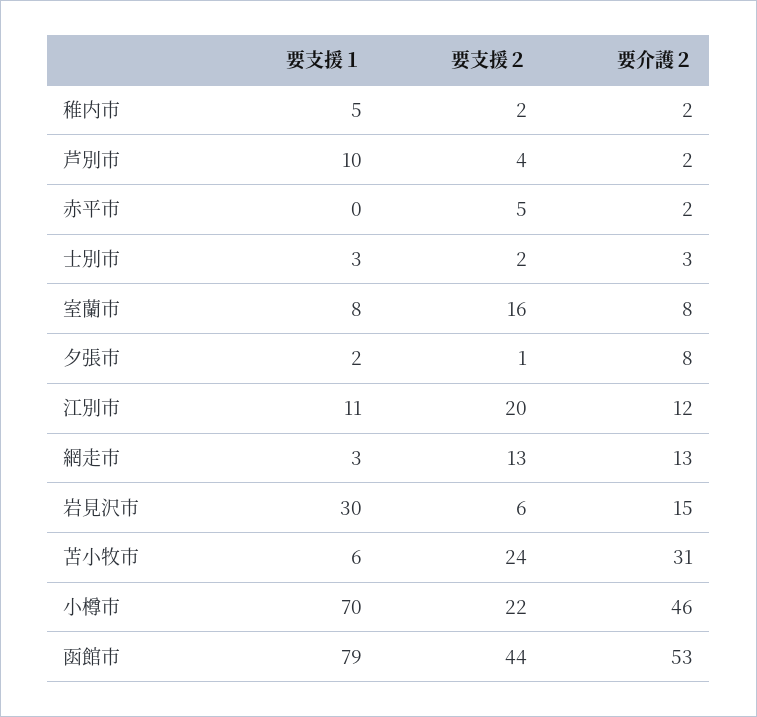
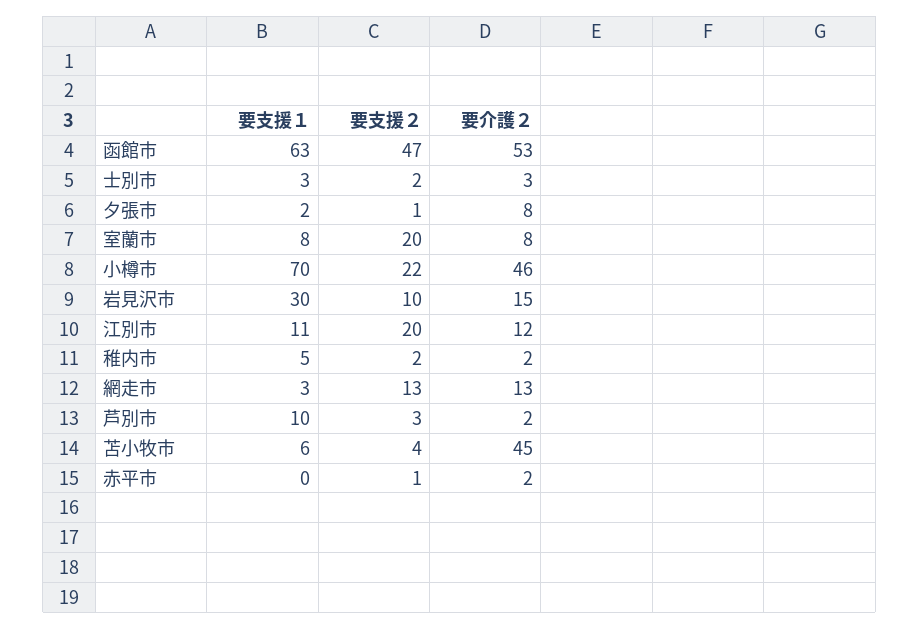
要支援２, 芦別市: 4 -> 3
要支援２, 赤平市: 5 -> 1
要支援２, 室蘭市: 16 -> 20
要支援２, 岩見沢市: 6 -> 10
要支援２, 苫小牧市: 24 -> 4
要介護２, 苫小牧市: 31 -> 45
要支援１, 函館市: 79 -> 63
要支援２, 函館市: 44 -> 47

